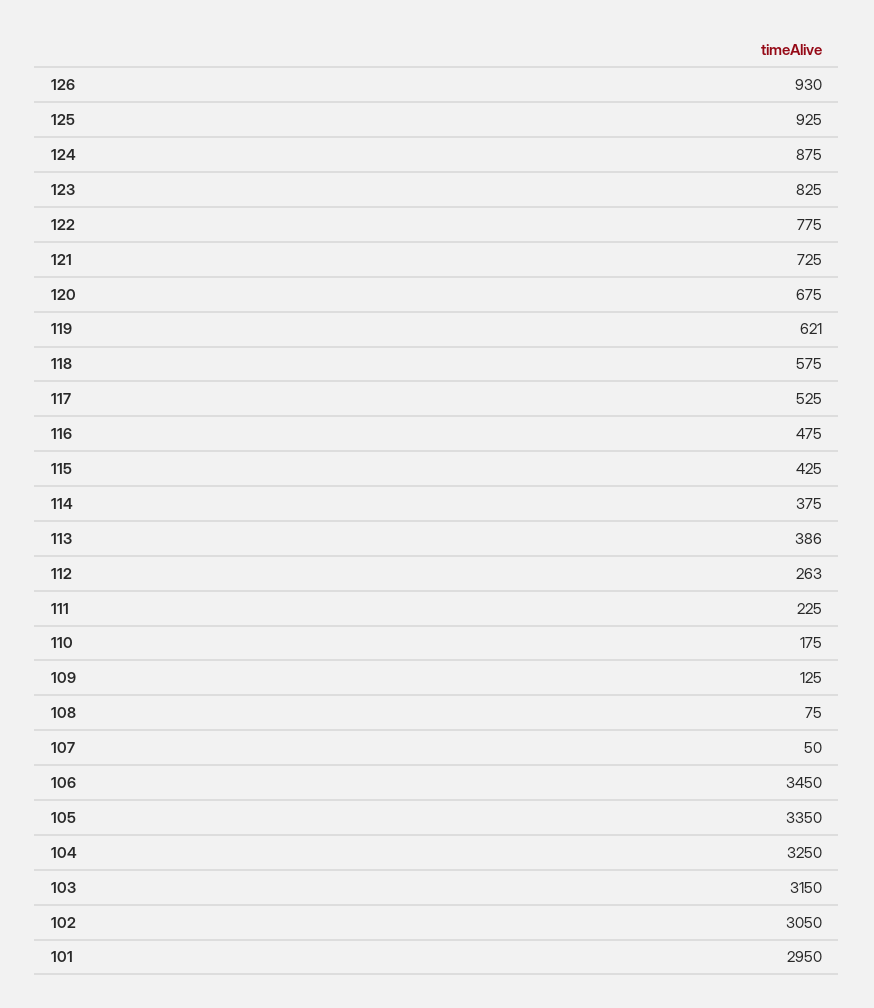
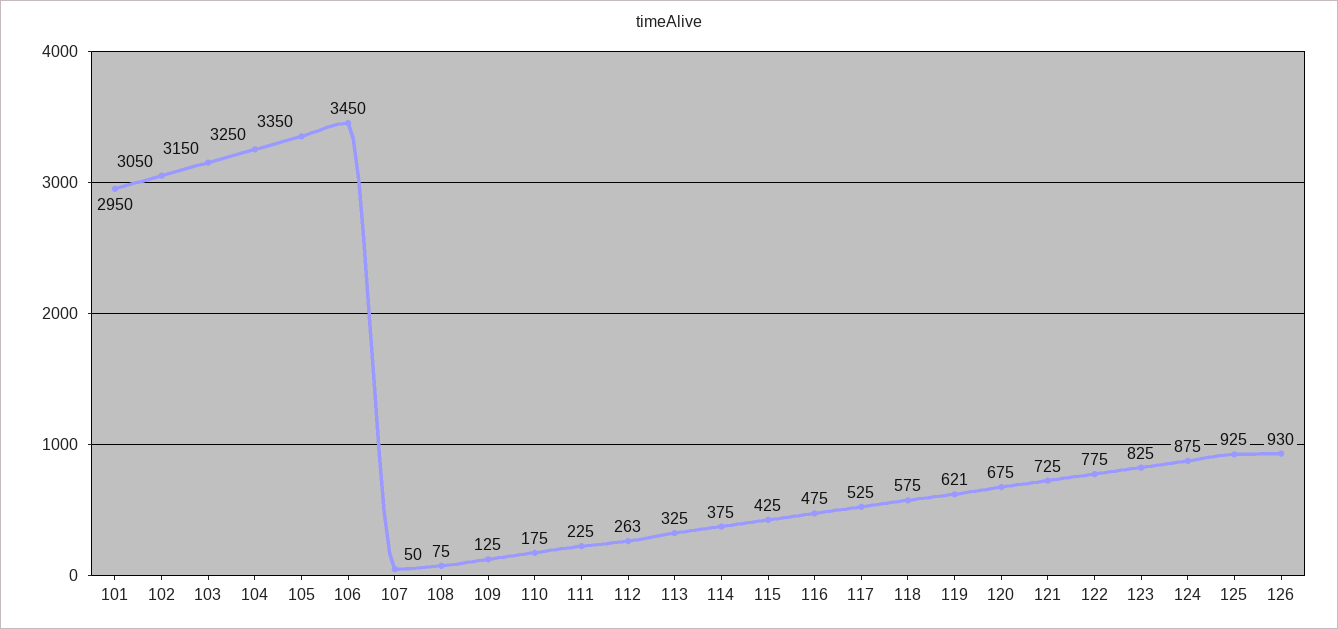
113: 386 -> 325

